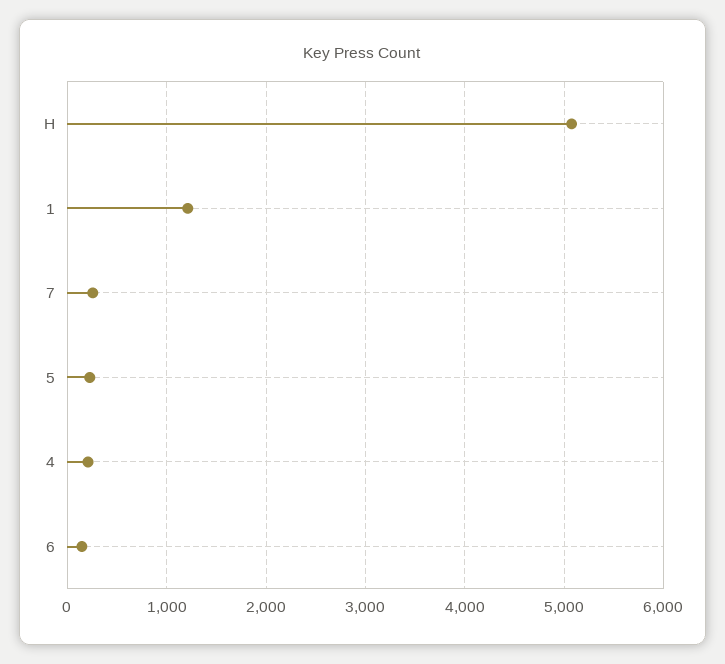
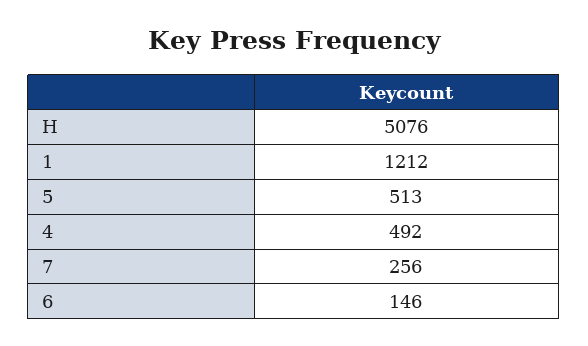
5: 200 -> 513
4: 200 -> 492

